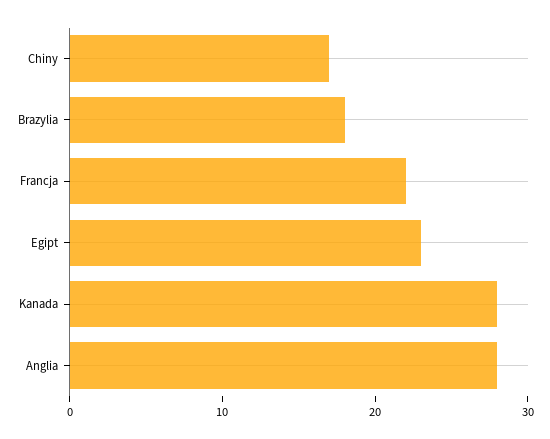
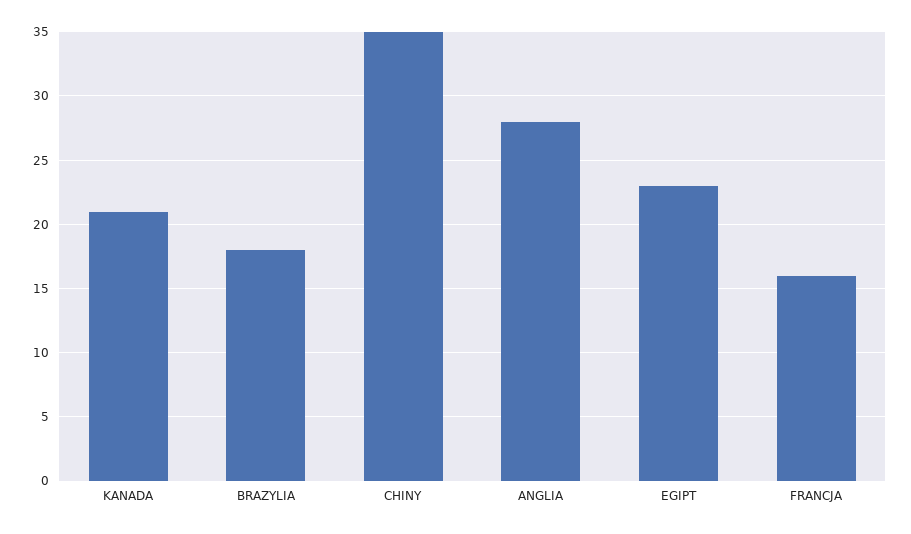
Chiny: 17 -> 35
Francja: 22 -> 16
Kanada: 28 -> 21

